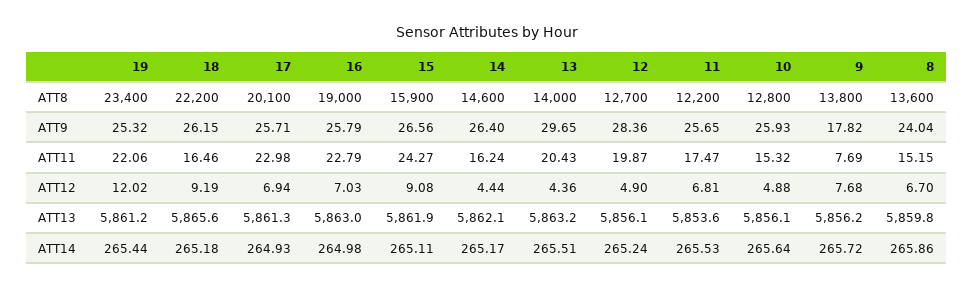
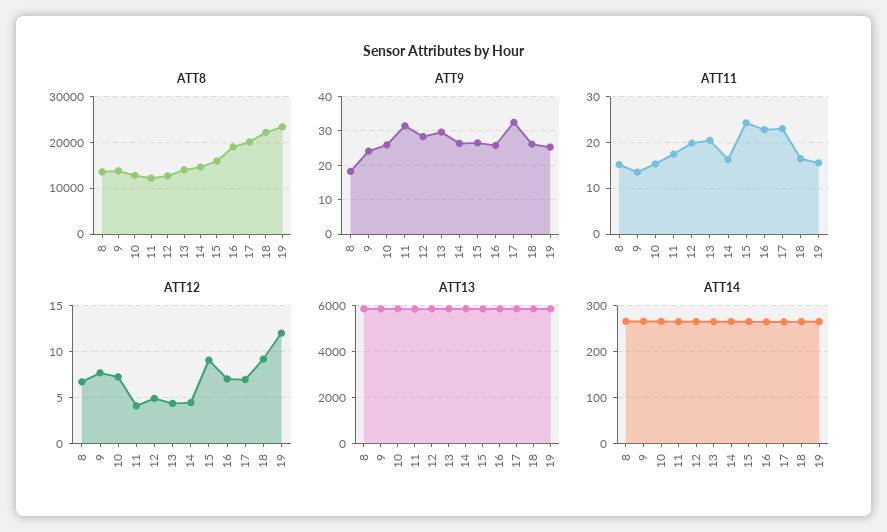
ATT9, 17: 25.71 -> 32
ATT9, 11: 25.65 -> 32
ATT9, 9: 17.82 -> 24
ATT9, 8: 24.04 -> 18
ATT11, 19: 22.06 -> 16
ATT11, 9: 7.69 -> 14
ATT12, 11: 6.81 -> 4
ATT12, 10: 4.88 -> 7

